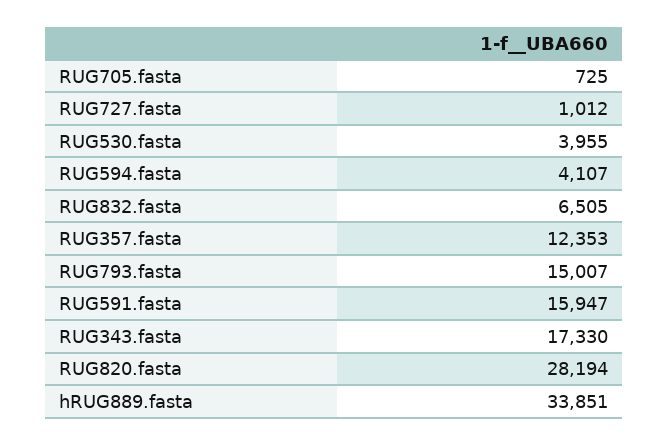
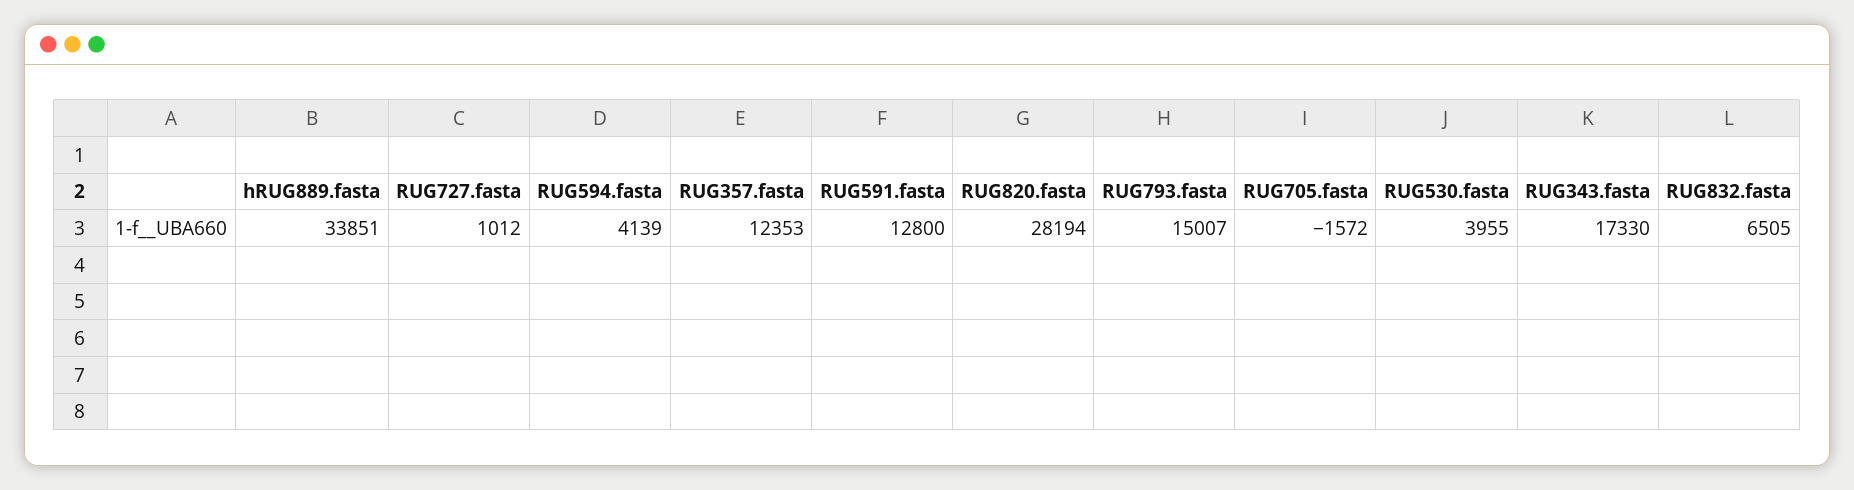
RUG705.fasta: 725 -> -1572
RUG594.fasta: 4107 -> 4139
RUG591.fasta: 15947 -> 12800

